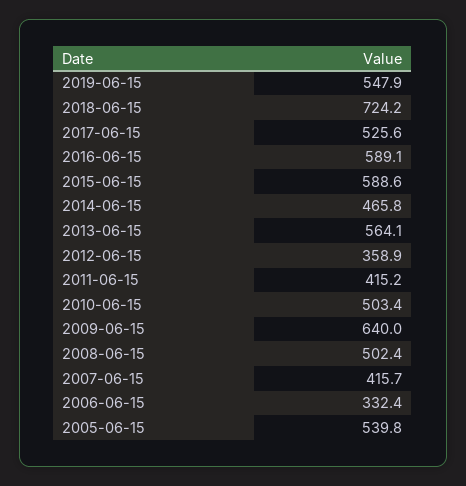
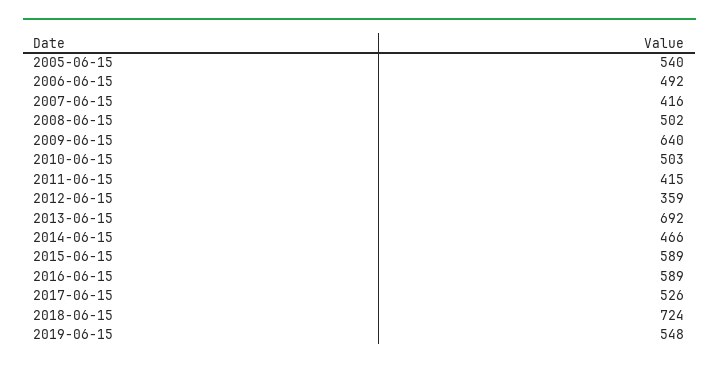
2013-06-15: 564.1 -> 692
2006-06-15: 332.4 -> 492

